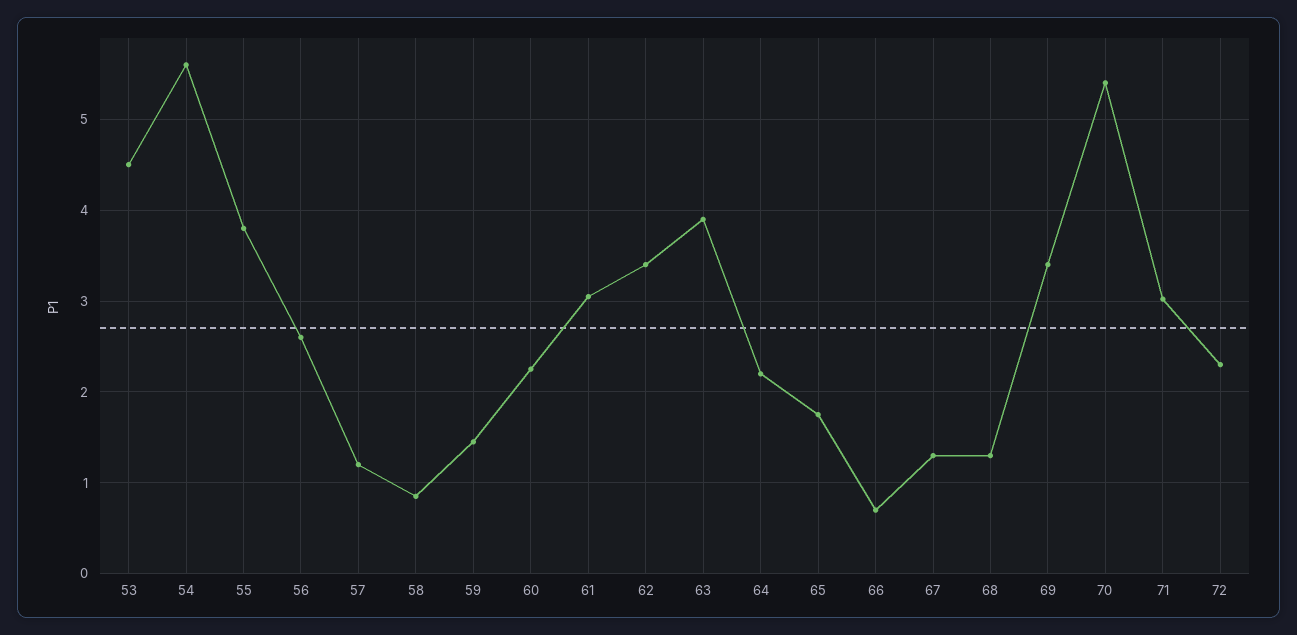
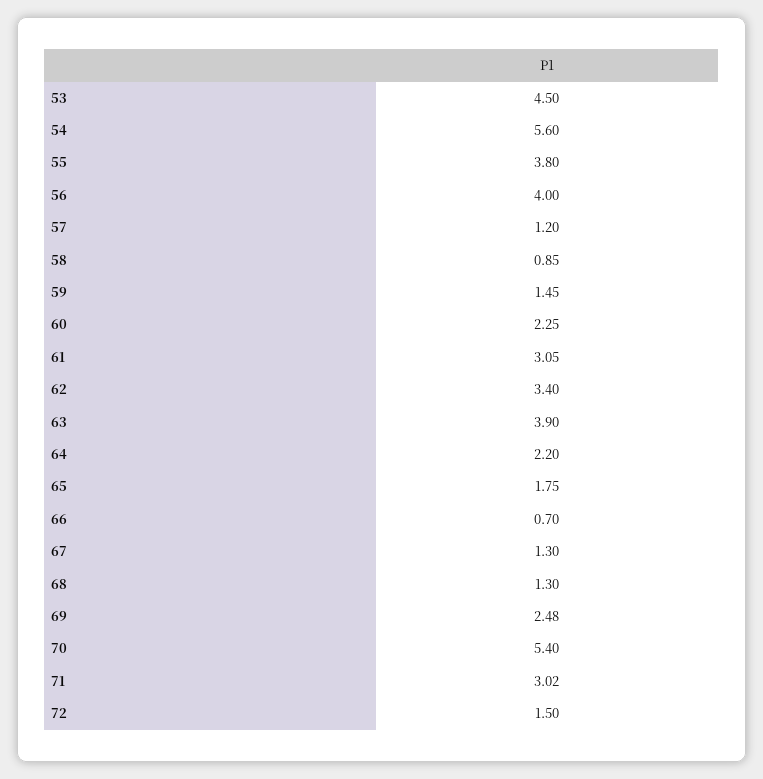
56: 2.6 -> 4
69: 3.4 -> 2.48
72: 2.3 -> 1.5

